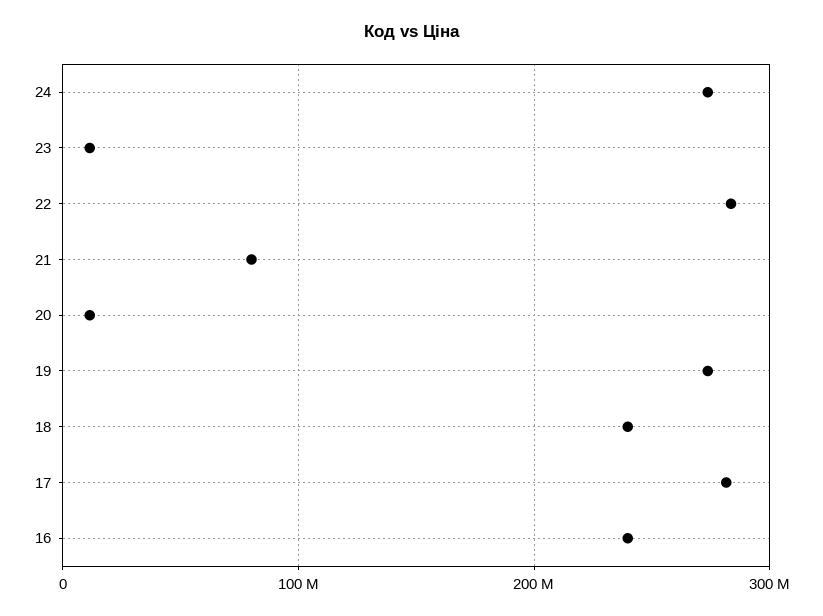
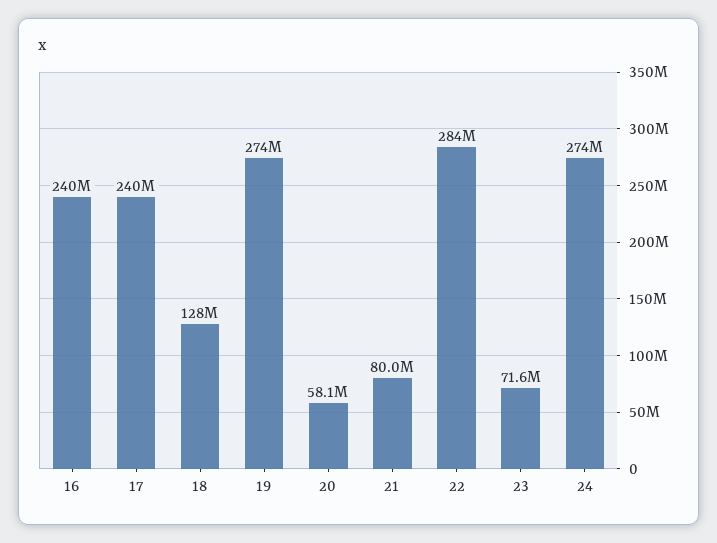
23: 10000000 -> 71600000
20: 10000000 -> 58100000
18: 240000000 -> 128000000
17: 280000000 -> 240000000

